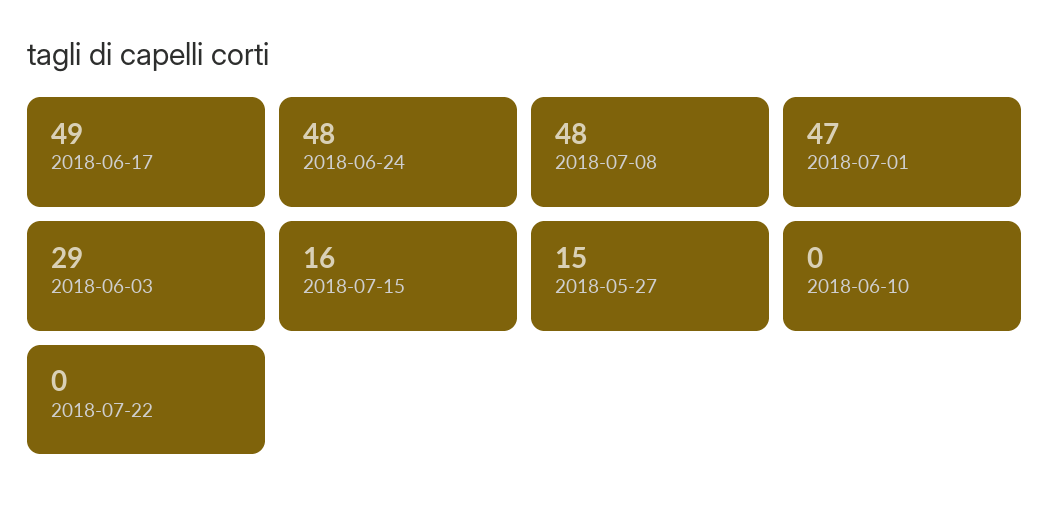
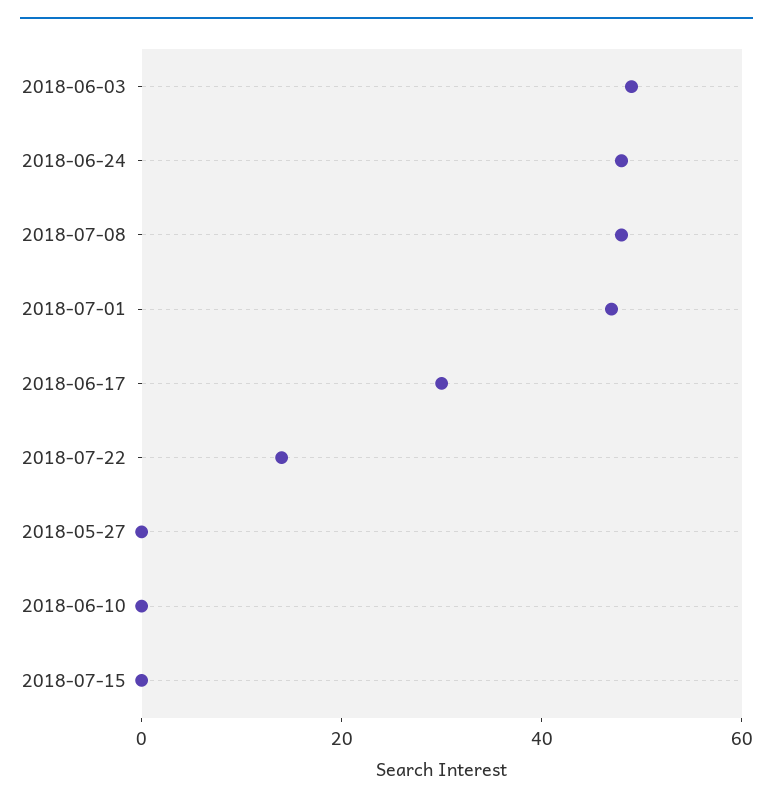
2018-06-17: 49 -> 30
2018-06-03: 29 -> 50
2018-07-15: 16 -> 0
2018-05-27: 15 -> 0
2018-07-22: 0 -> 15

